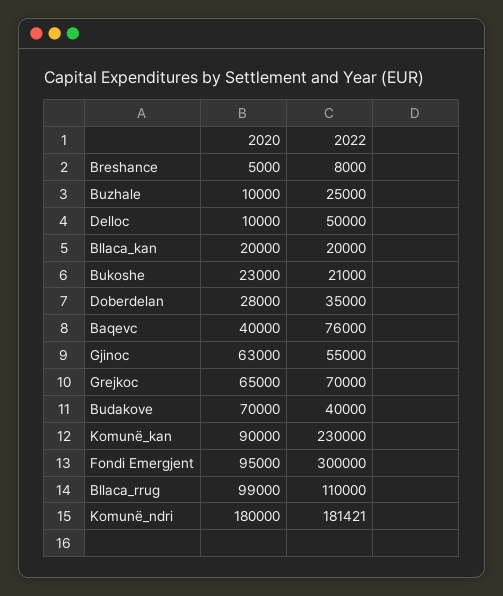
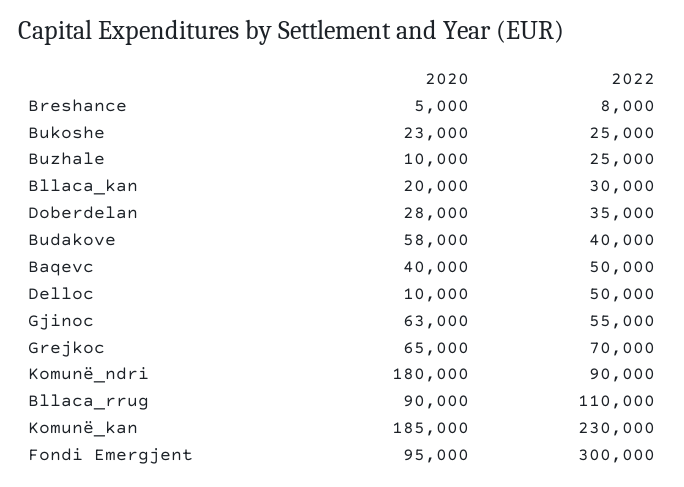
2022, Bllaca_kan: 20000 -> 30000
2022, Bukoshe: 21000 -> 25000
2022, Baqevc: 76000 -> 50000
2020, Budakove: 70000 -> 58000
2020, Komunë_kan: 90000 -> 185000
2020, Bllaca_rrug: 99000 -> 90000
2022, Komunë_ndri: 181421 -> 90000

